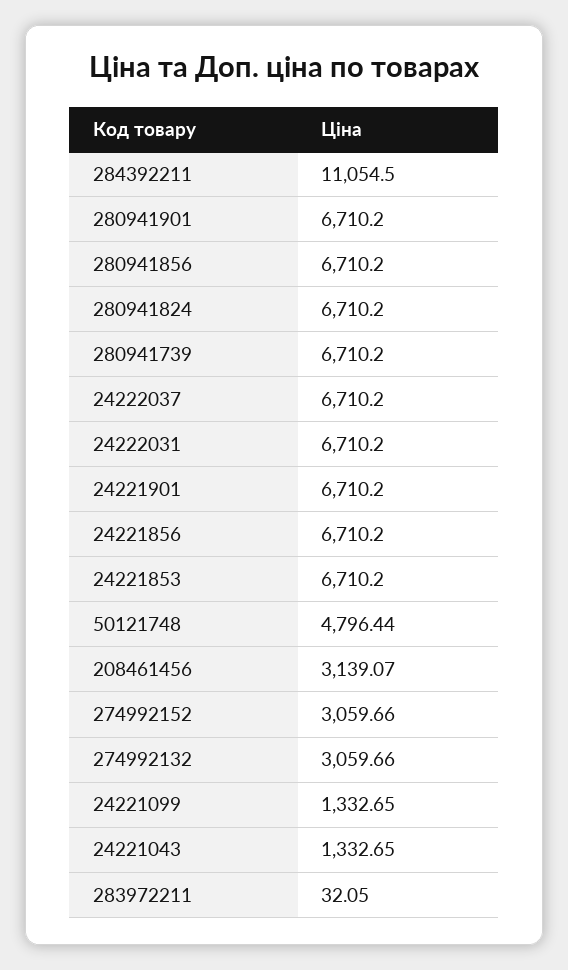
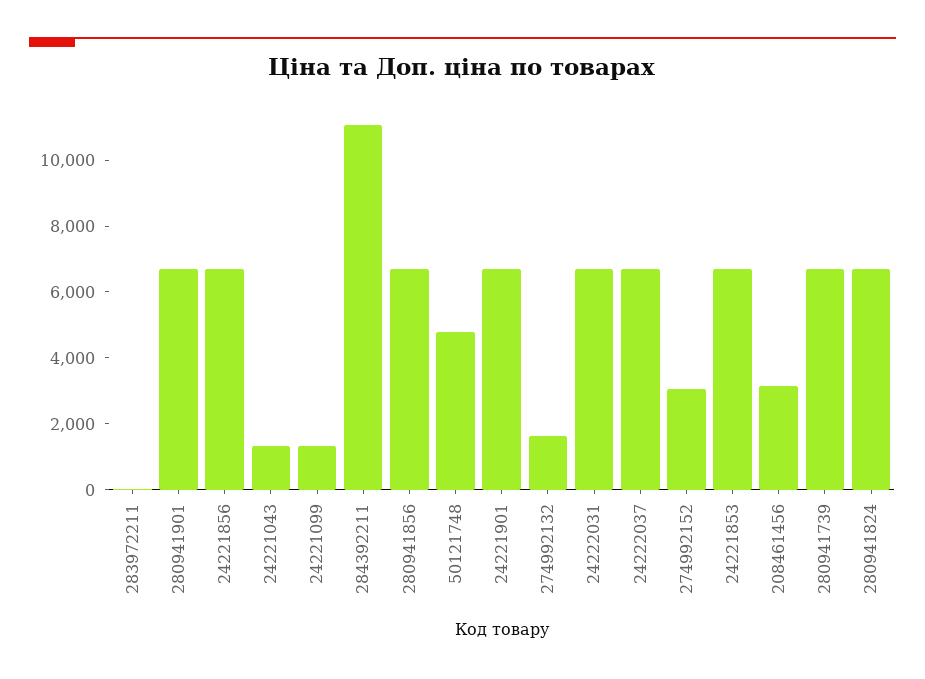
274992132: 3059.66 -> 1500

